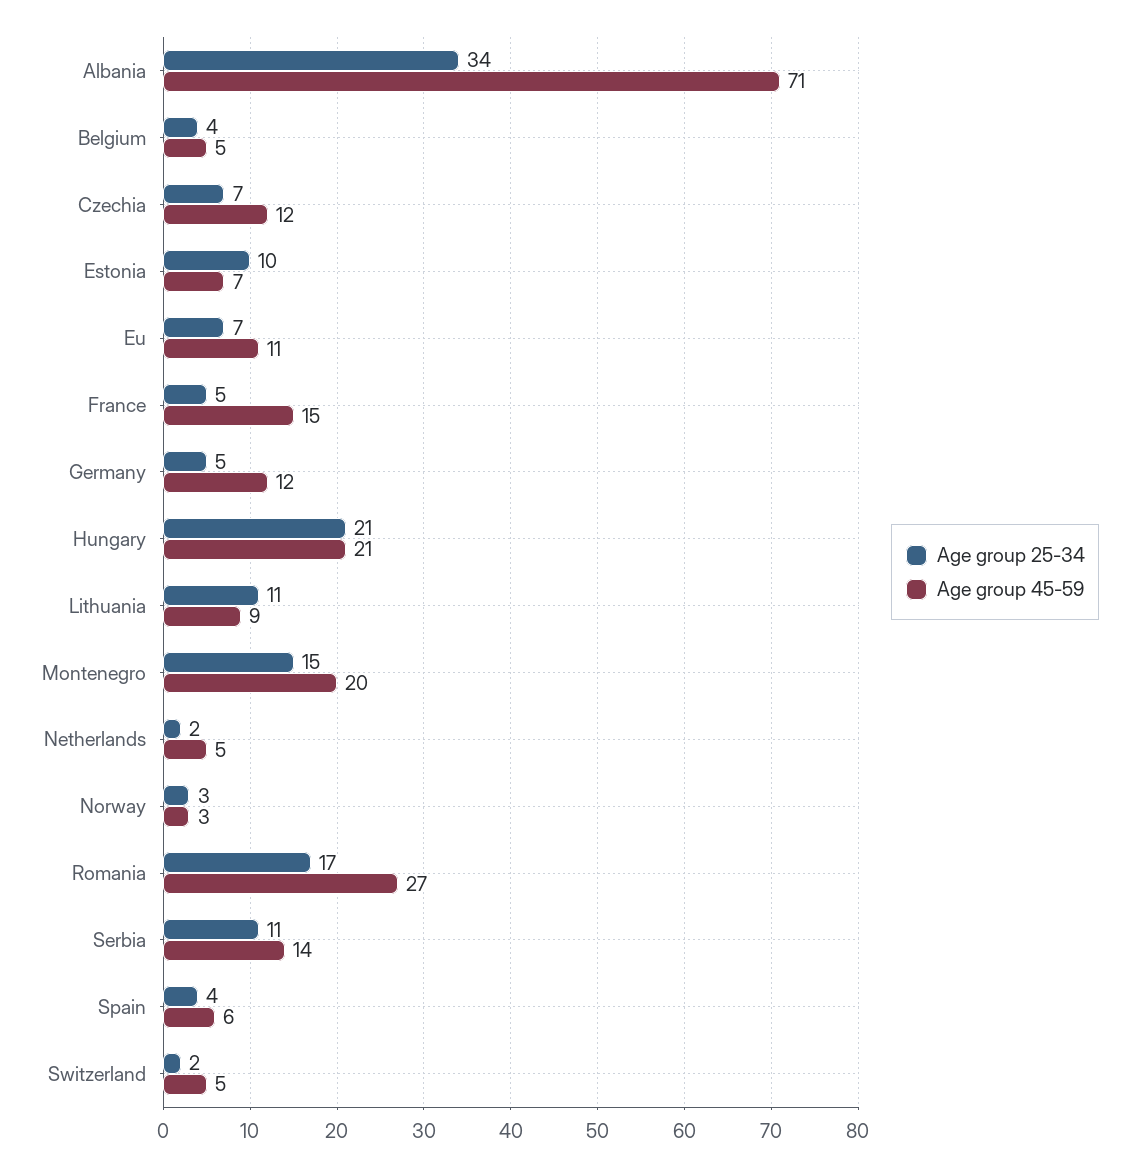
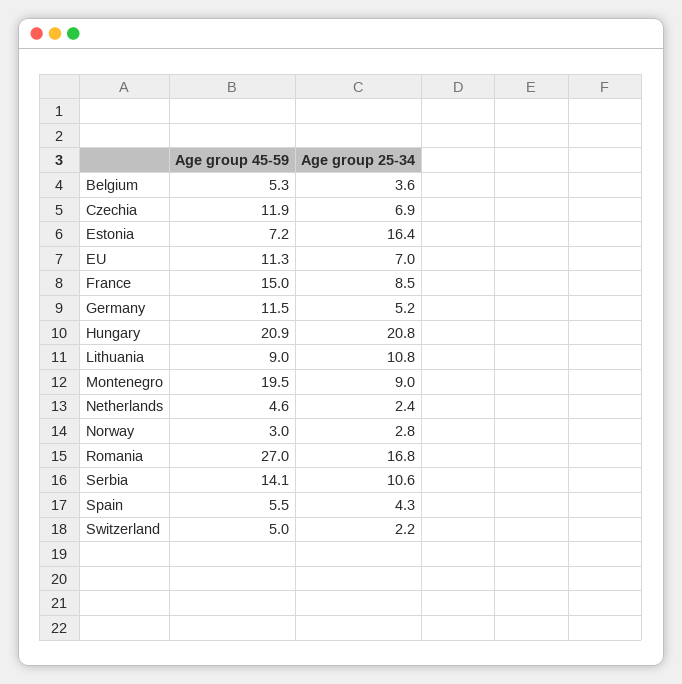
Age group 25-34, Albania: 34 -> none
Age group 45-59, Albania: 71 -> none
Age group 25-34, Estonia: 10 -> 16.4
Age group 25-34, France: 5 -> 8.5
Age group 25-34, Montenegro: 15 -> 9

